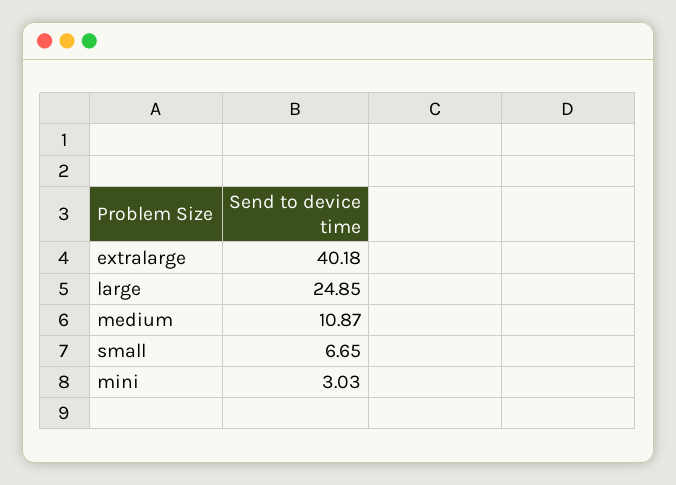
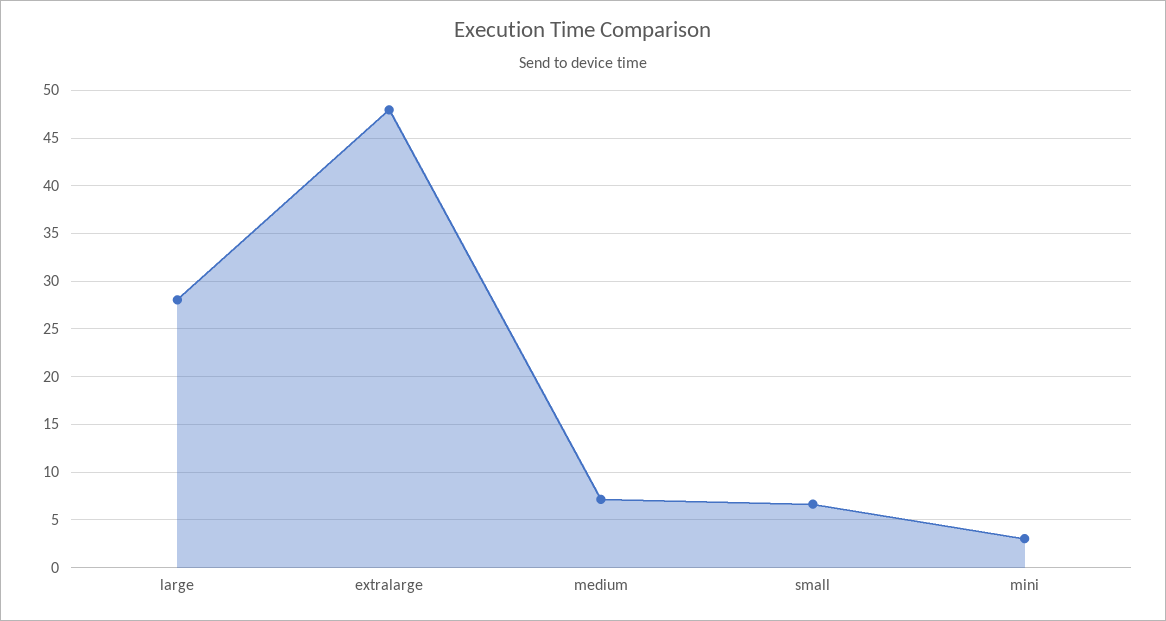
extralarge: 40.18 -> 48
large: 24.85 -> 28
medium: 10.87 -> 7

